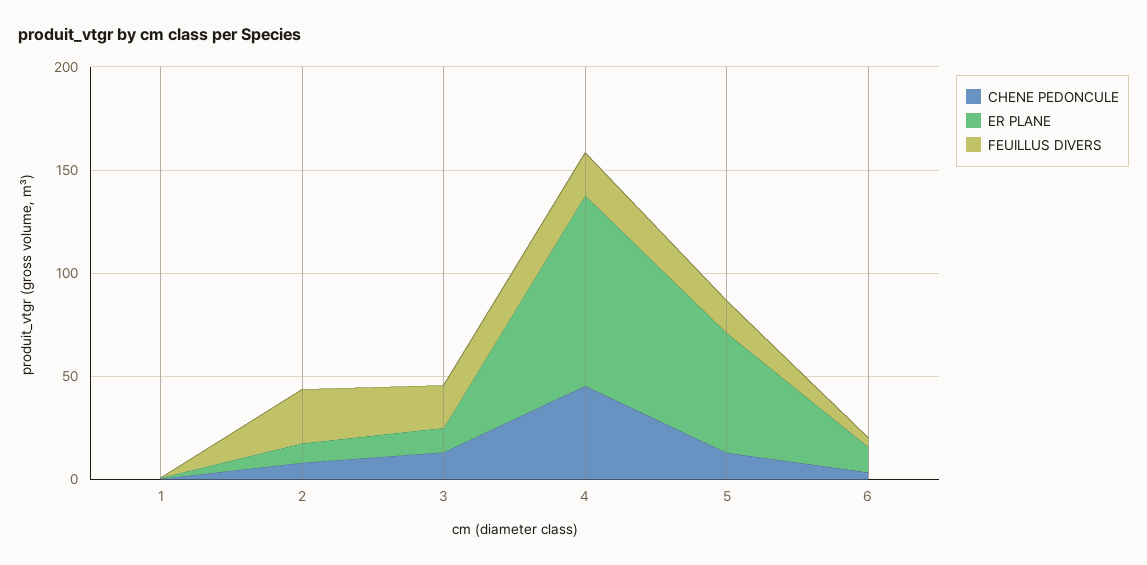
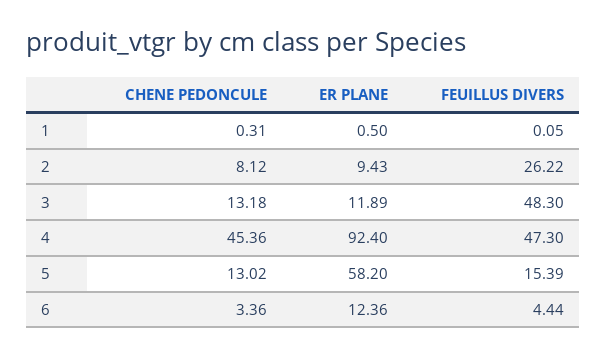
FEUILLUS DIVERS, 3: 20 -> 48.3
FEUILLUS DIVERS, 4: 20 -> 47.3

